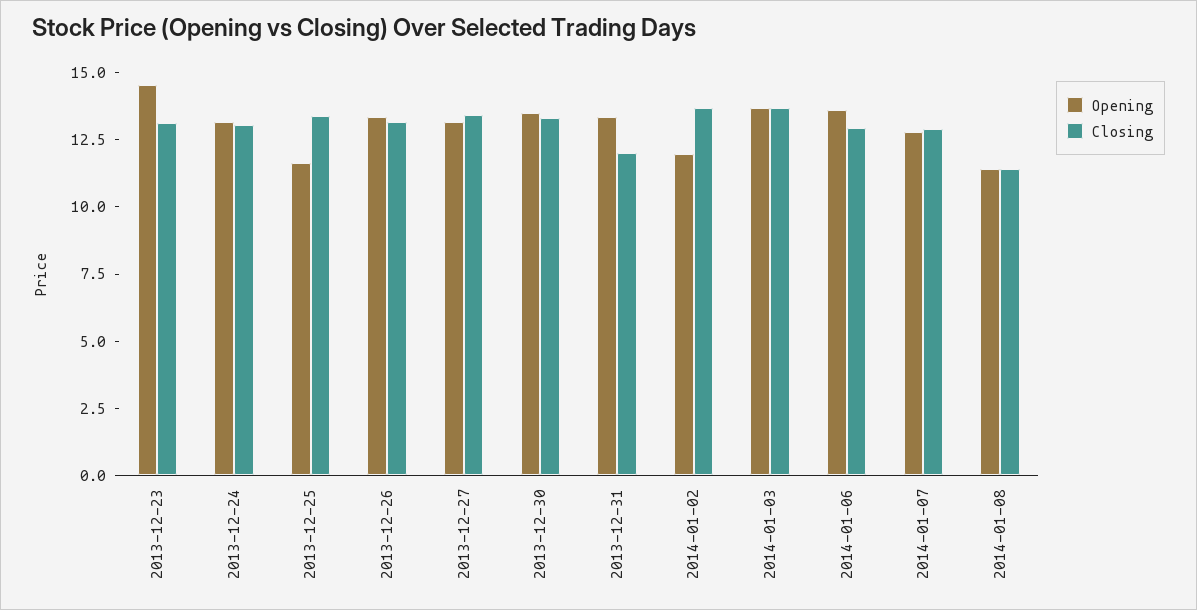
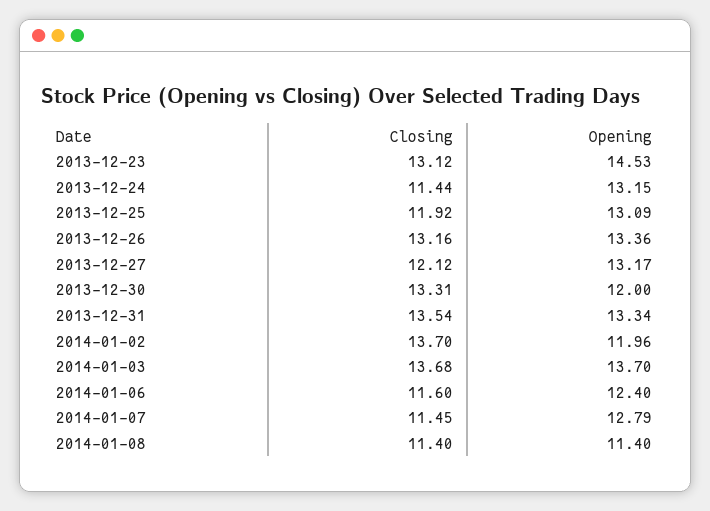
Closing, 2013-12-24: 13 -> 11.44
Opening, 2013-12-25: 11.5 -> 13.09
Closing, 2013-12-25: 13.5 -> 11.92
Closing, 2013-12-27: 13.5 -> 12.12
Opening, 2013-12-30: 13.5 -> 12
Closing, 2013-12-31: 12 -> 13.54
Opening, 2014-01-06: 13.5 -> 12.4
Closing, 2014-01-06: 13 -> 11.6
Closing, 2014-01-07: 13 -> 11.45

